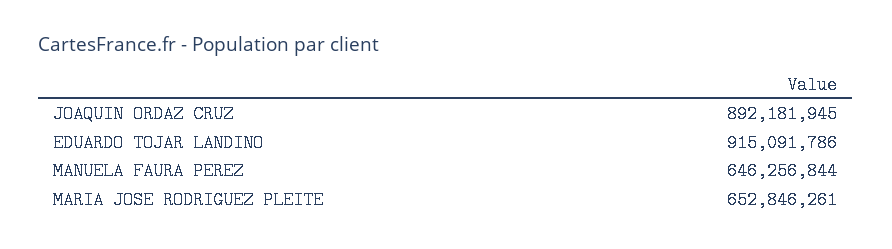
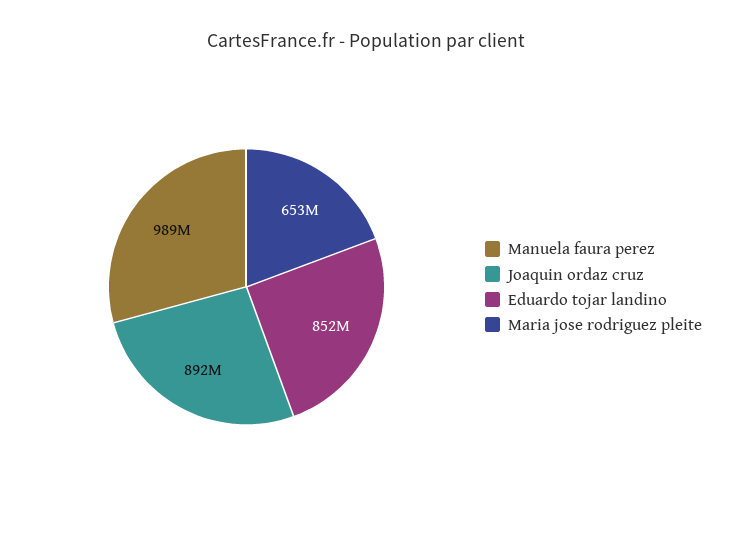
EDUARDO TOJAR LANDINO: 915091786 -> 852000000
MANUELA FAURA PEREZ: 646256844 -> 989000000

